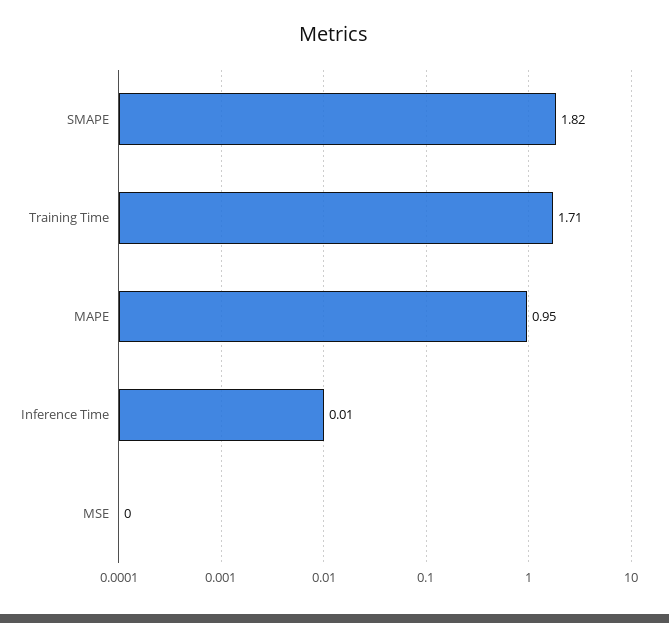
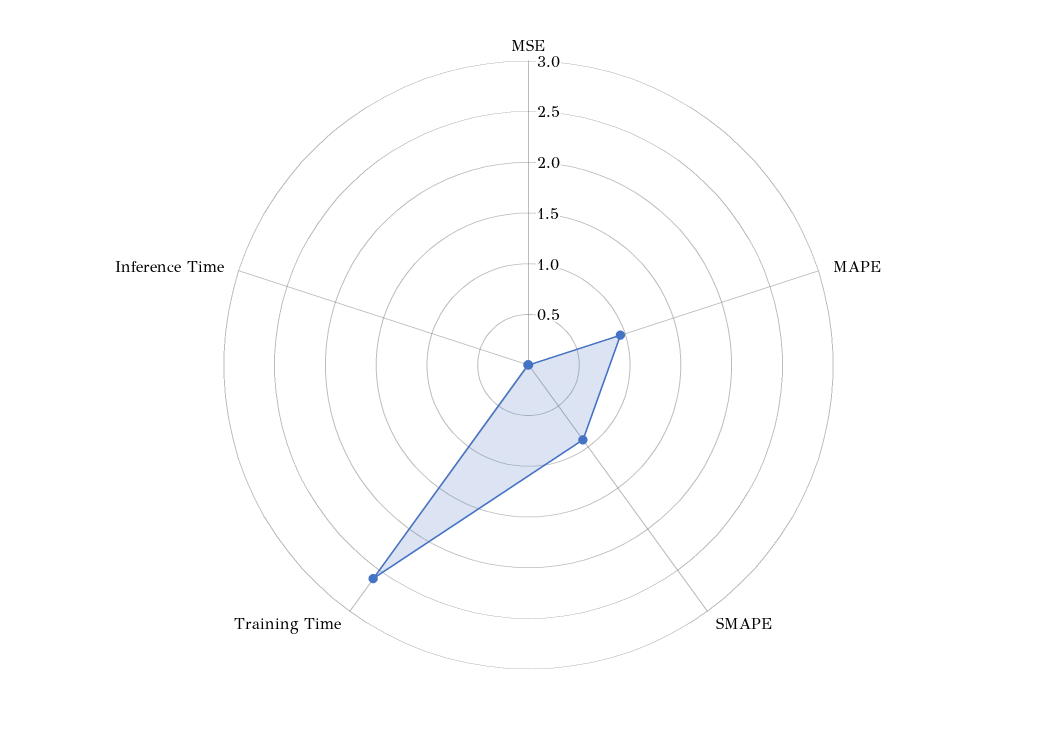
SMAPE: 1.82 -> 0.9
Training Time: 1.71 -> 2.6

